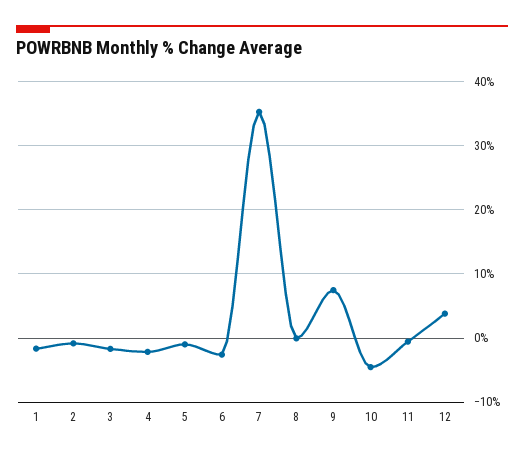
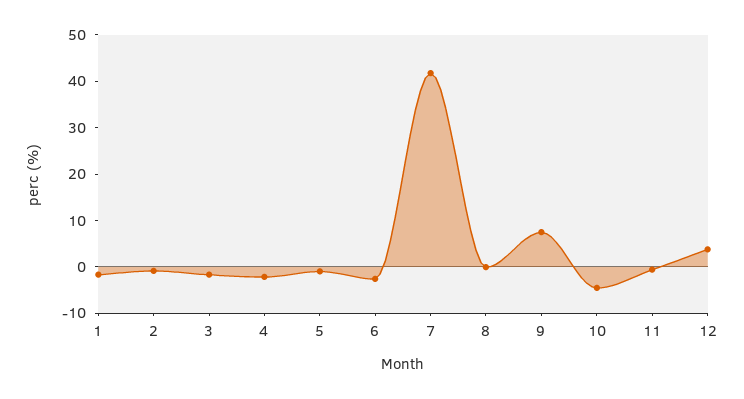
7: 35 -> 42

